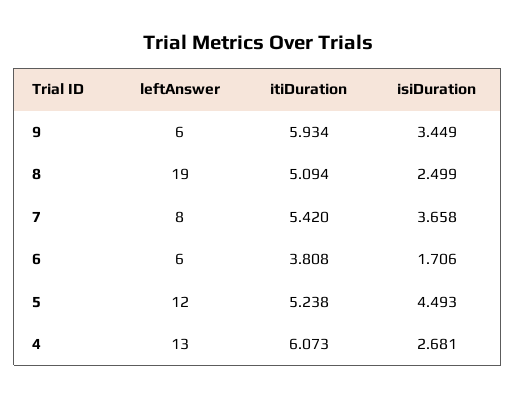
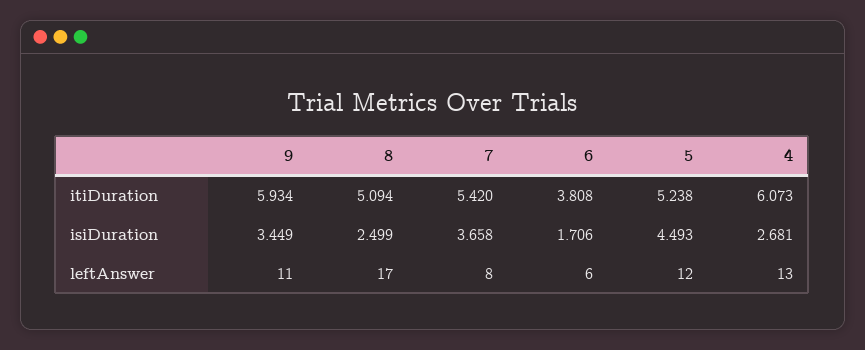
leftAnswer, 9: 6 -> 11
leftAnswer, 8: 19 -> 17

